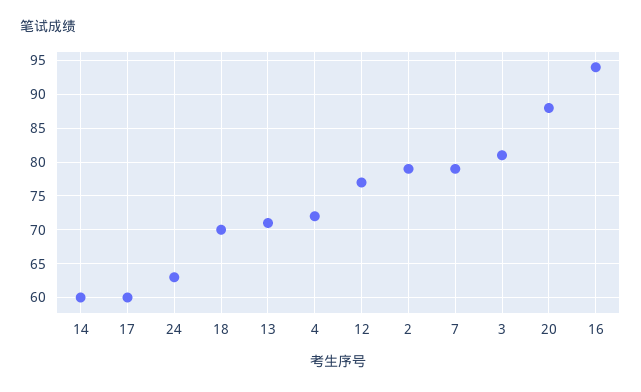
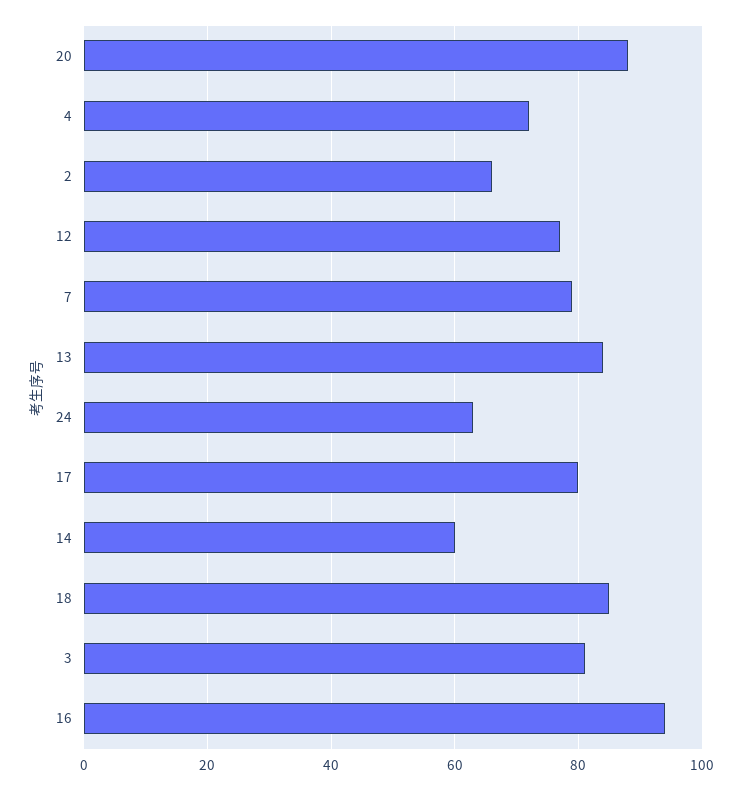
17: 60 -> 80
18: 70 -> 85
13: 71 -> 85
2: 79 -> 65

